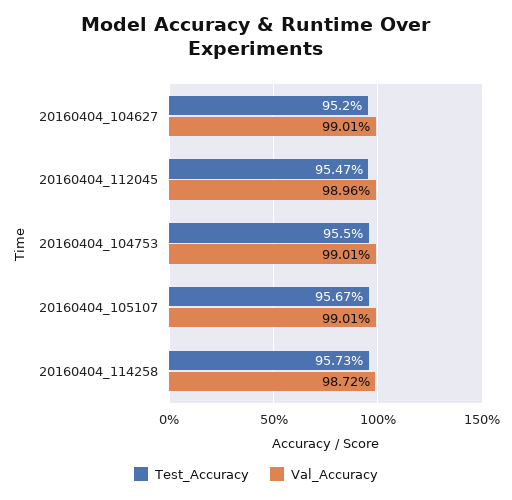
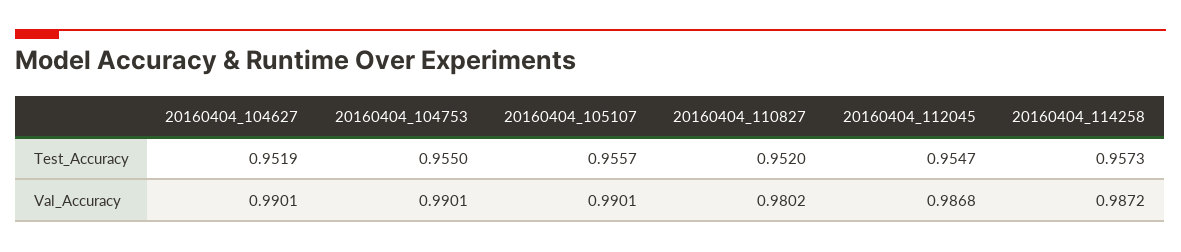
Test_Accuracy, 20160404_104627: 0.952 -> 0.9519
Val_Accuracy, 20160404_112045: 0.9896 -> 0.9868
Test_Accuracy, 20160404_105107: 0.9567 -> 0.9557
Test_Accuracy, 20160404_110827: none -> 0.952
Val_Accuracy, 20160404_110827: none -> 0.9802

